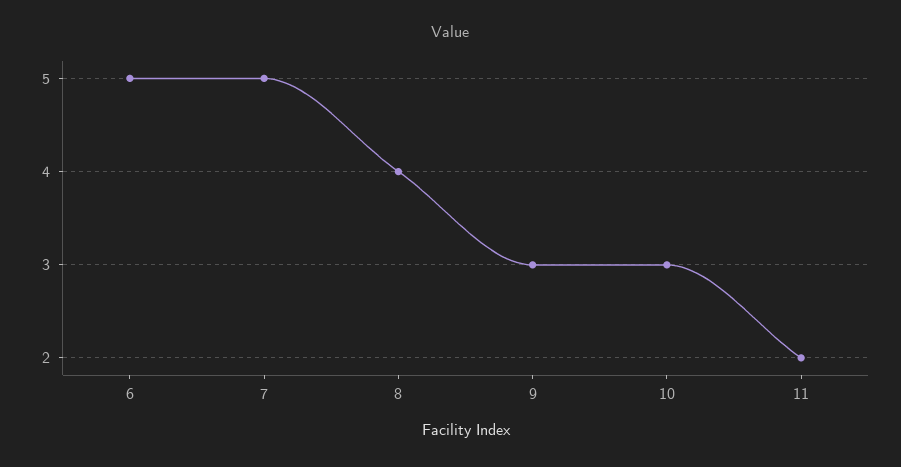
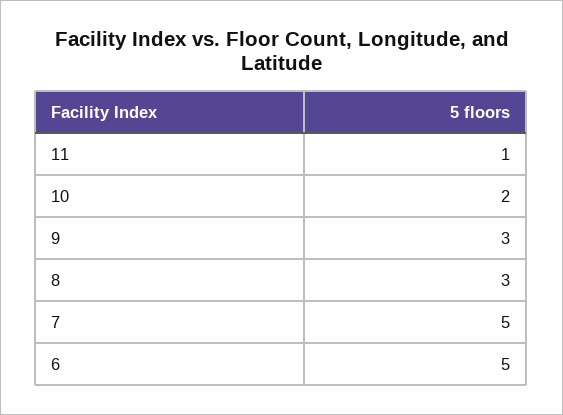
8: 4 -> 3
10: 3 -> 2
11: 2 -> 1

